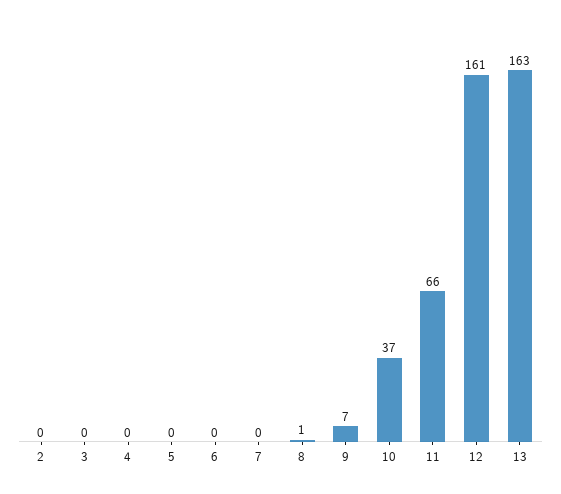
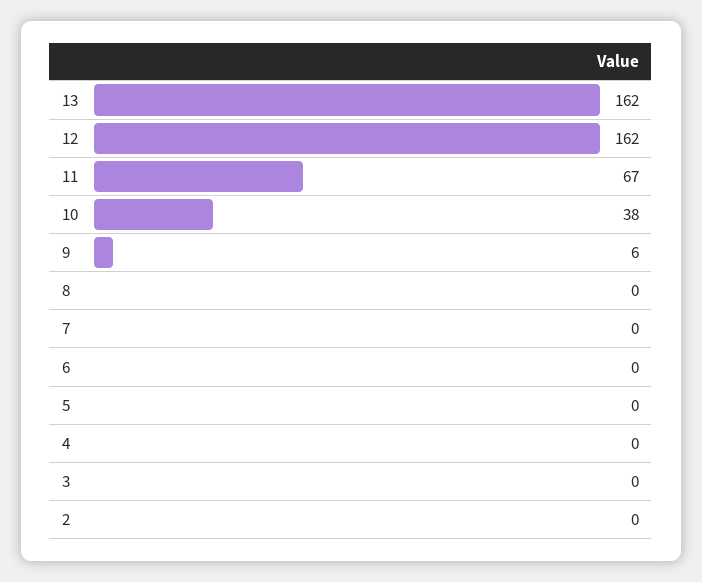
8: 1 -> 0
9: 7 -> 6
10: 37 -> 38
11: 66 -> 67
12: 161 -> 162
13: 163 -> 162

